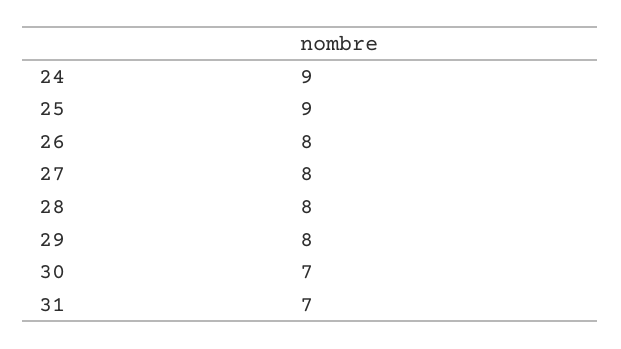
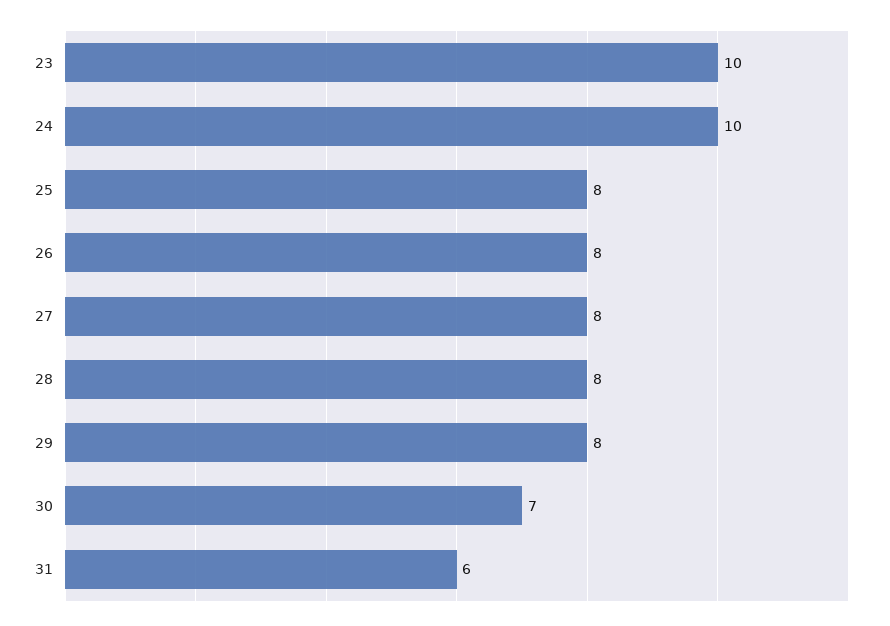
24: 9 -> 10
25: 9 -> 8
31: 7 -> 6
23: none -> 10

